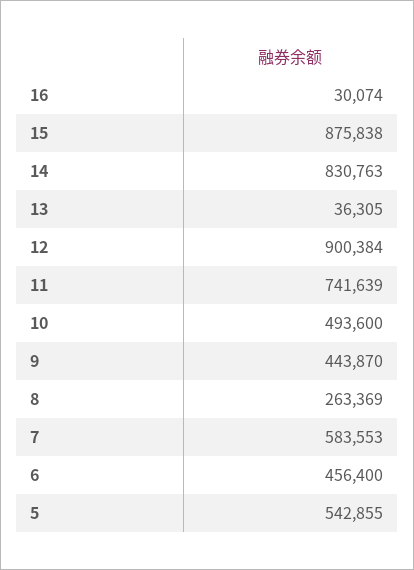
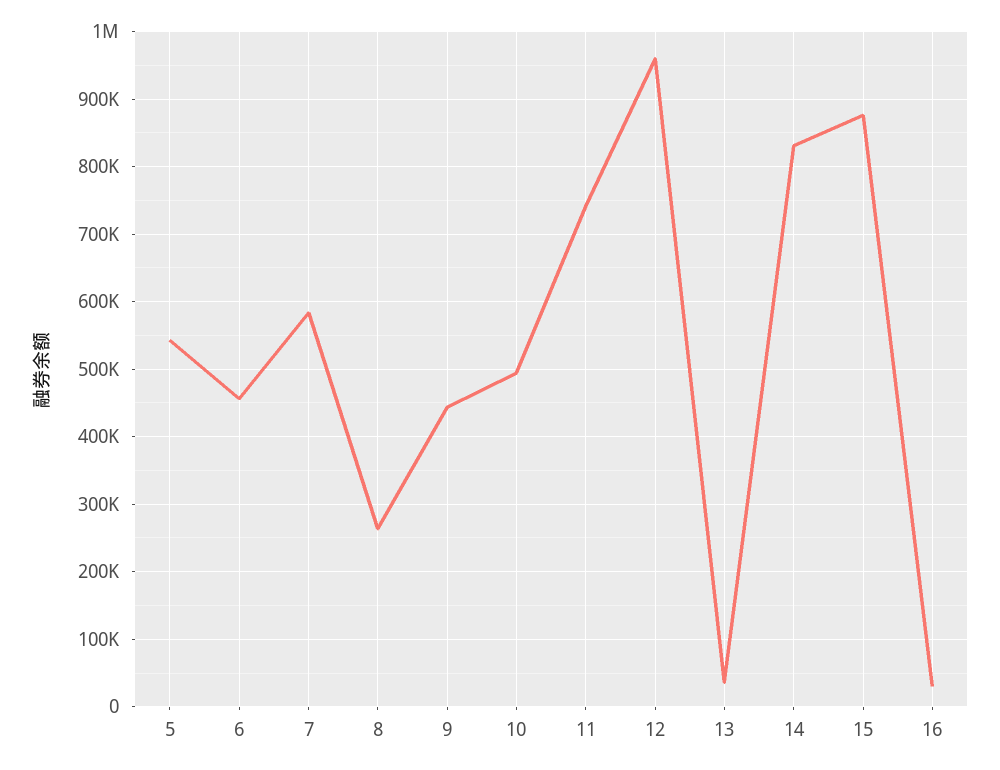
12: 900384 -> 960000

